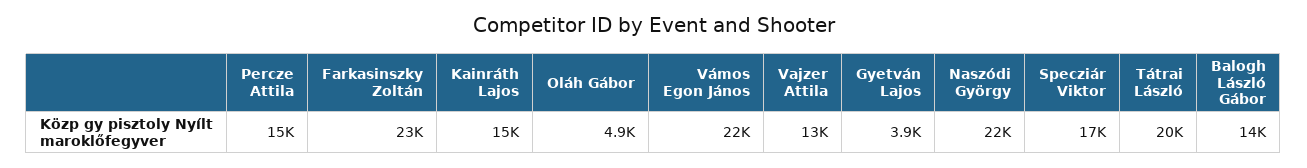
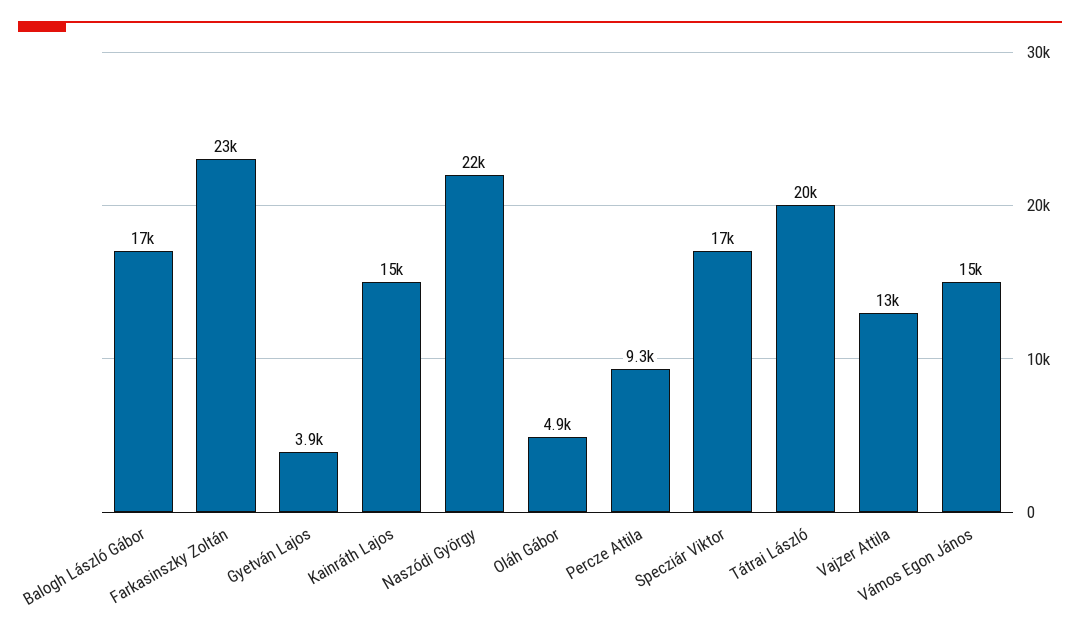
Percze Attila: 15000 -> 9300
Vámos Egon János: 22000 -> 15000
Balogh László Gábor: 14000 -> 17000

